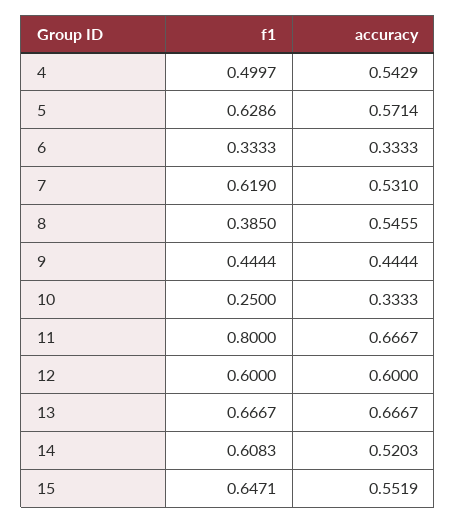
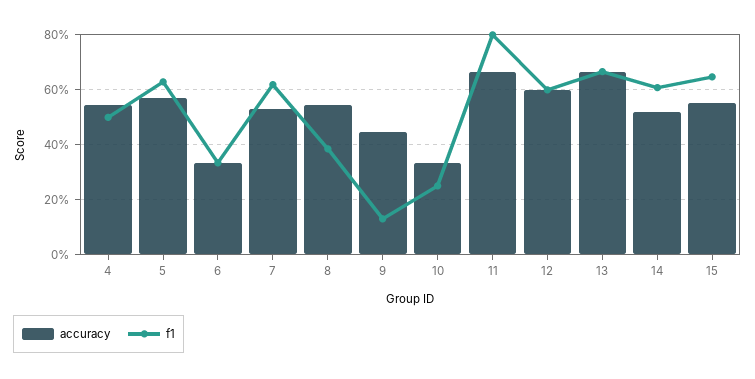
f1, 9: 0.4444 -> 0.125

